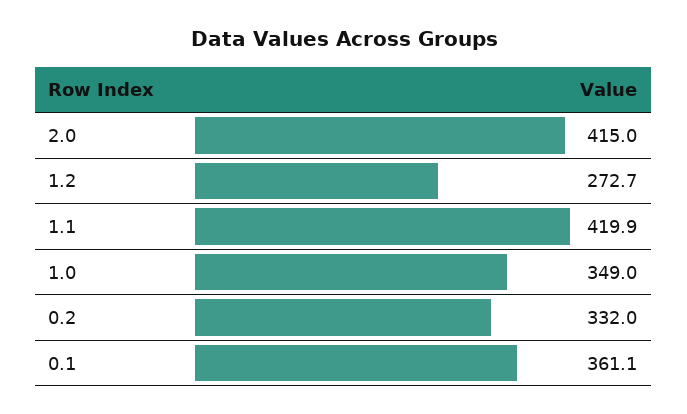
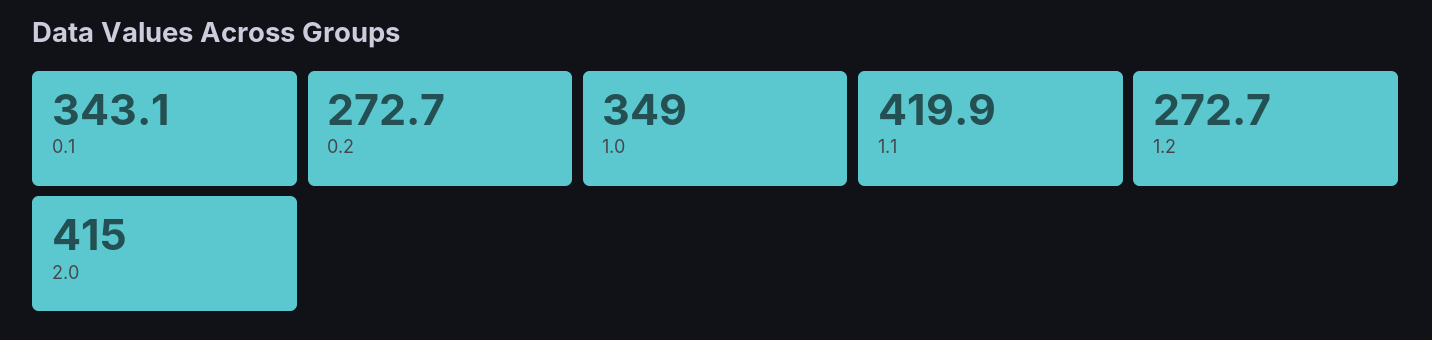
0.2: 332 -> 272.7
0.1: 361.1 -> 343.1

